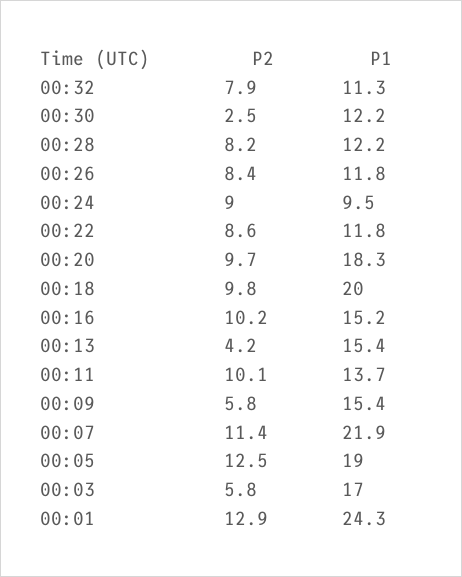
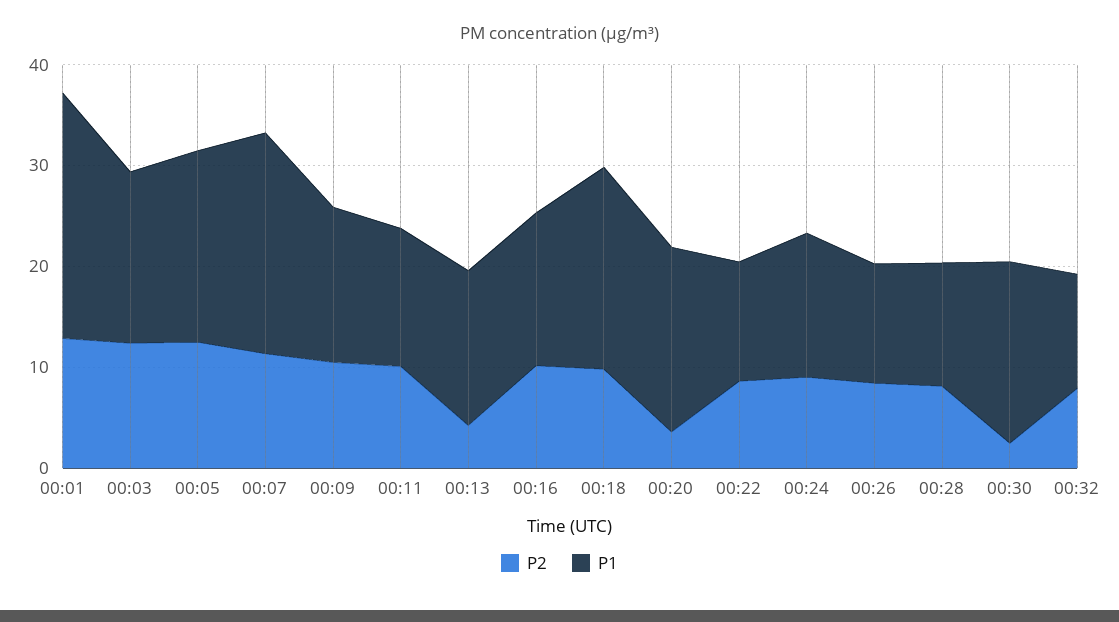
P1, 00:30: 12.2 -> 18
P1, 00:24: 9.5 -> 14
P2, 00:20: 9.7 -> 4
P2, 00:09: 5.8 -> 10
P2, 00:03: 5.8 -> 12

